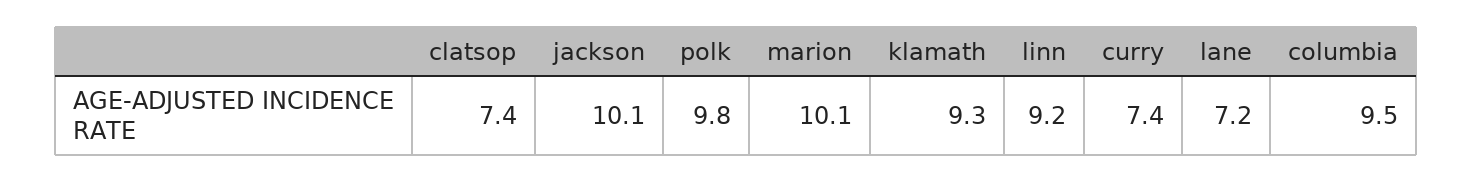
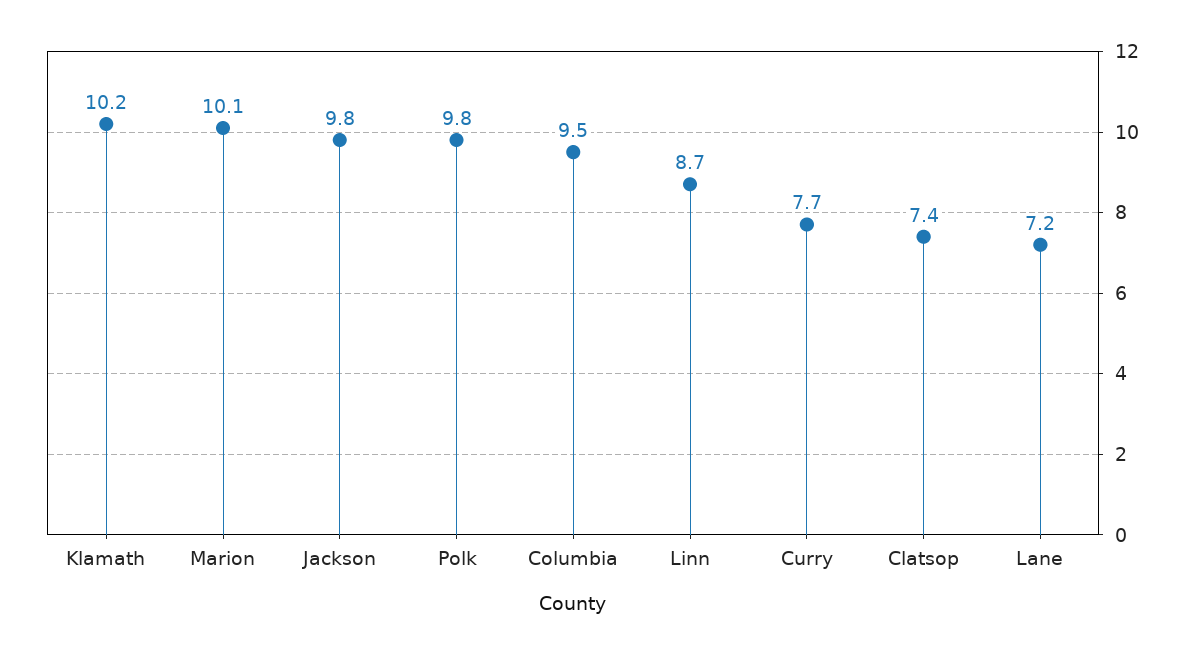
jackson: 10.1 -> 9.8
klamath: 9.3 -> 10.2
linn: 9.2 -> 8.7
curry: 7.4 -> 7.7

